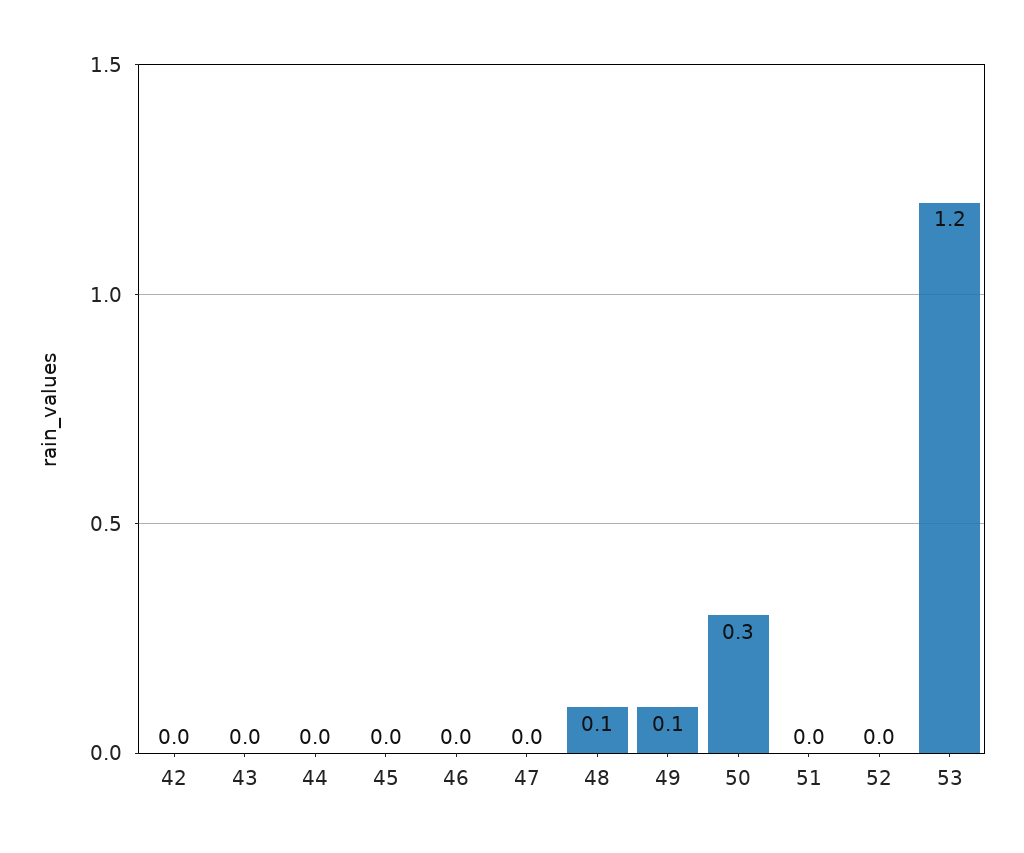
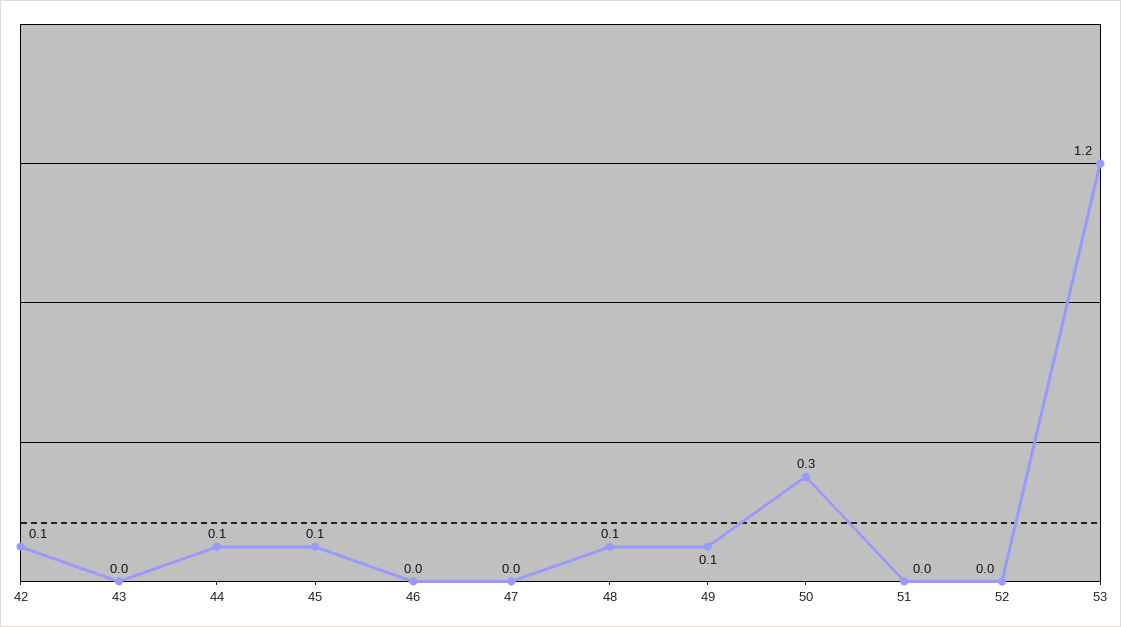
42: 0 -> 0.1
44: 0 -> 0.1
45: 0 -> 0.1

